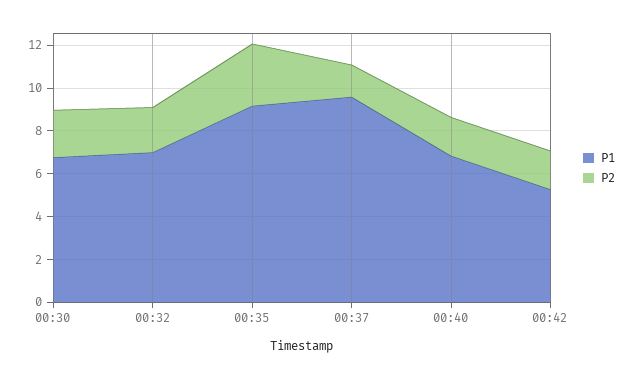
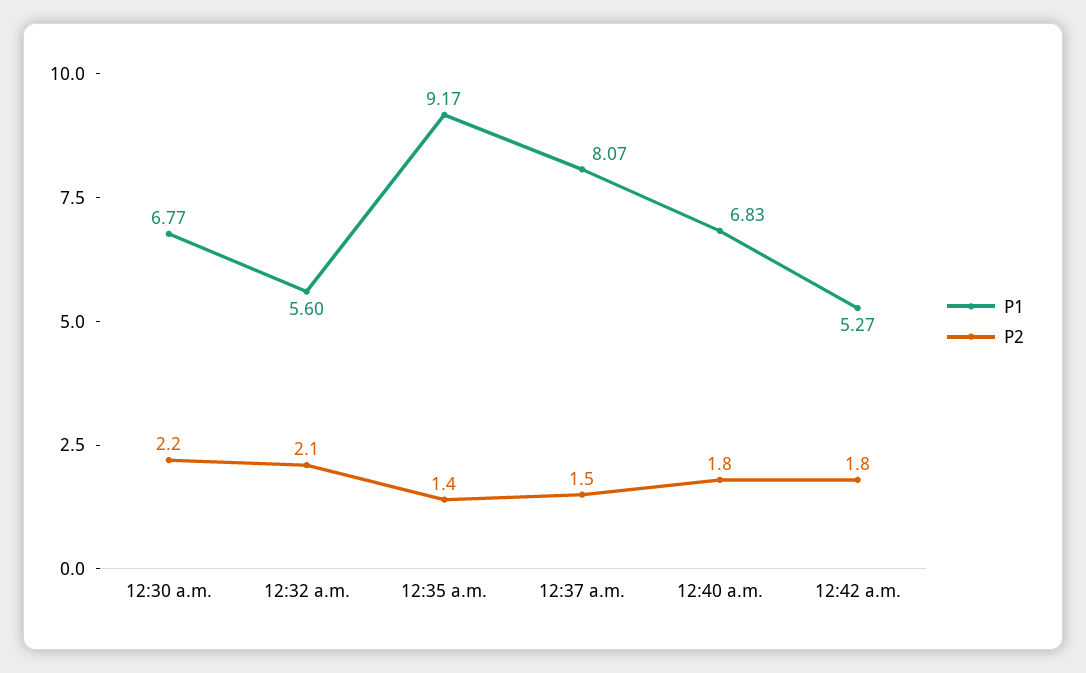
P1, 00:32: 7 -> 5.6
P2, 00:35: 3 -> 1.4
P1, 00:37: 9.5 -> 8.07

